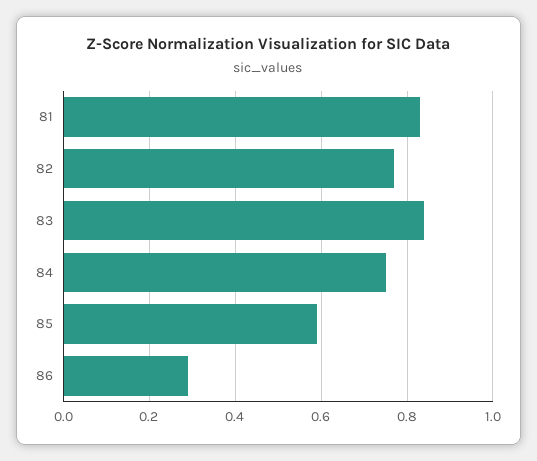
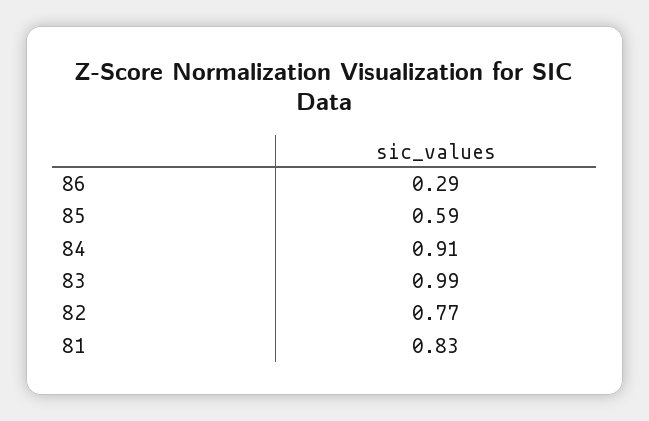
83: 0.85 -> 0.99
84: 0.75 -> 0.91

